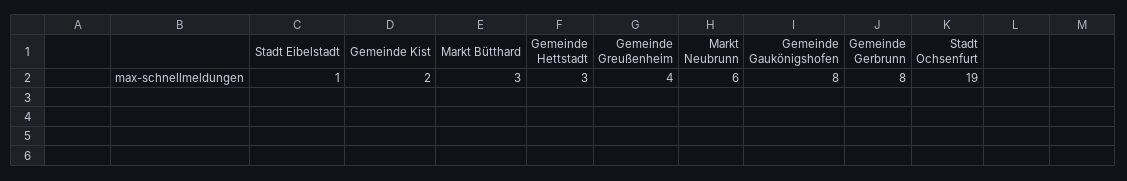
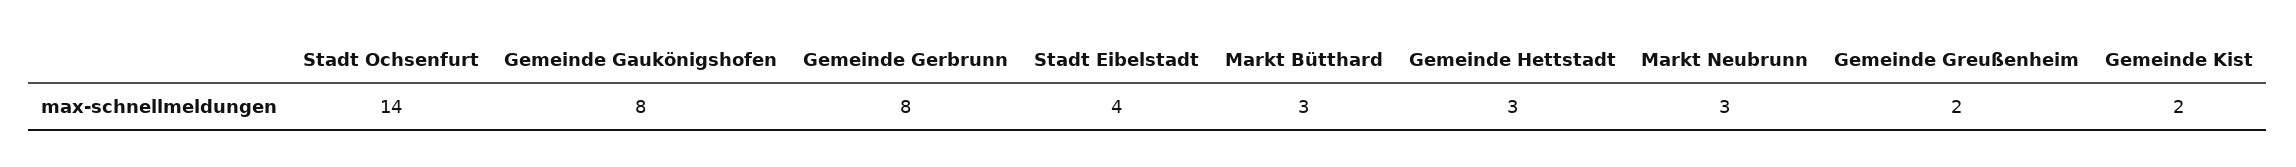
Stadt Eibelstadt: 1 -> 4
Gemeinde Greußenheim: 4 -> 2
Markt Neubrunn: 6 -> 3
Stadt Ochsenfurt: 19 -> 14

